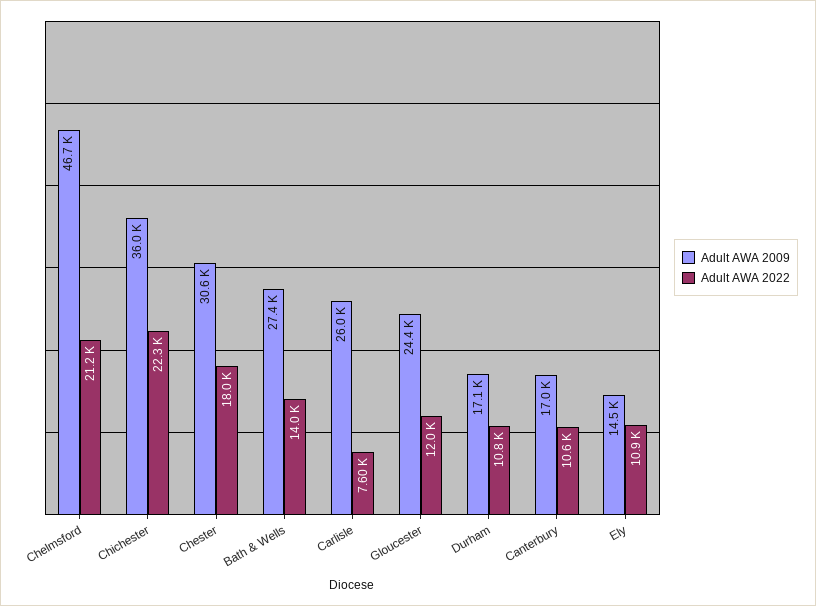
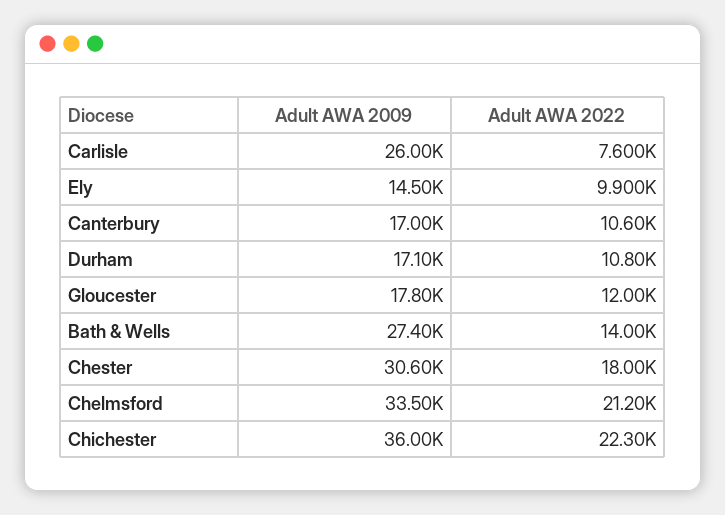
Adult AWA 2009, Chelmsford: 46700 -> 33500
Adult AWA 2009, Gloucester: 24400 -> 17800
Adult AWA 2022, Ely: 10900 -> 9900

